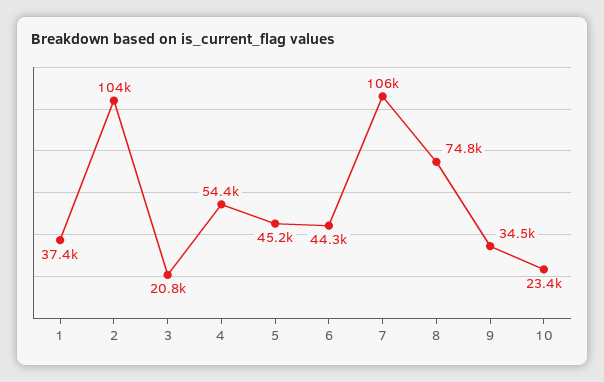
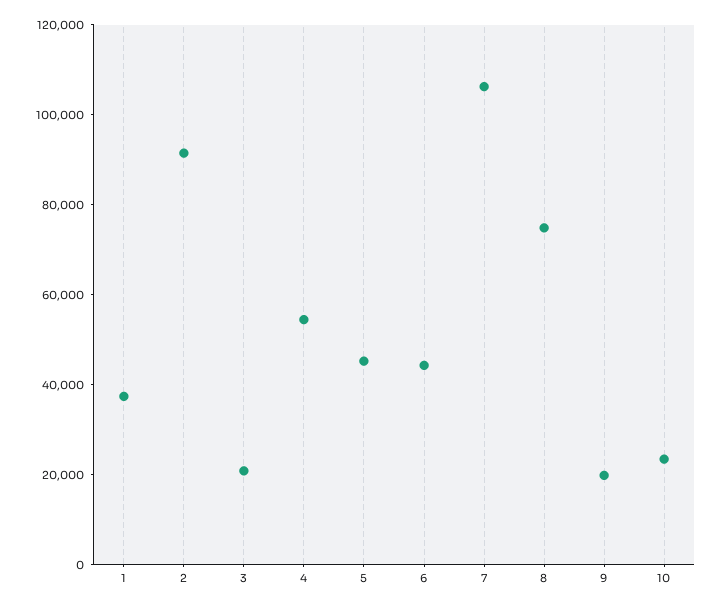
2: 104000 -> 90000
9: 34500 -> 20000

